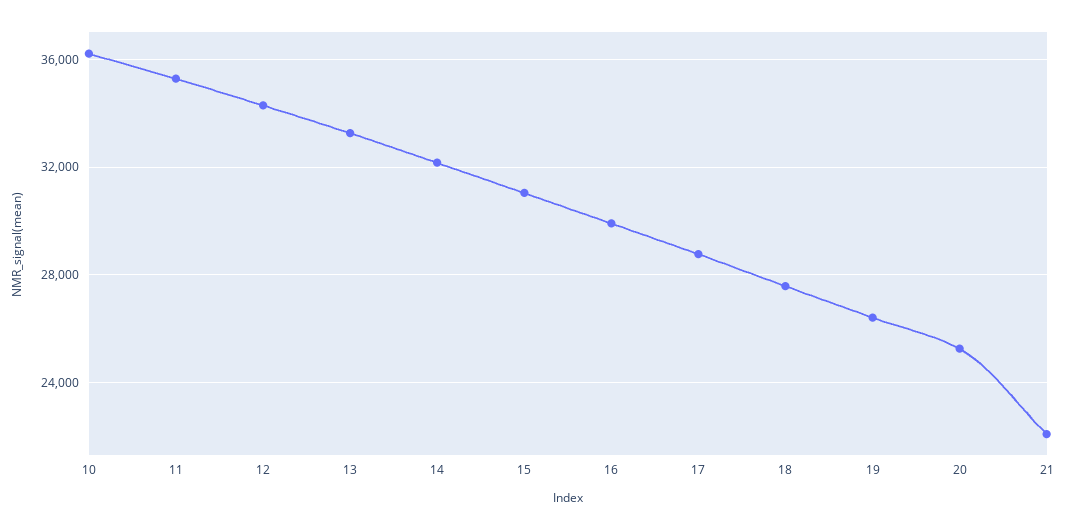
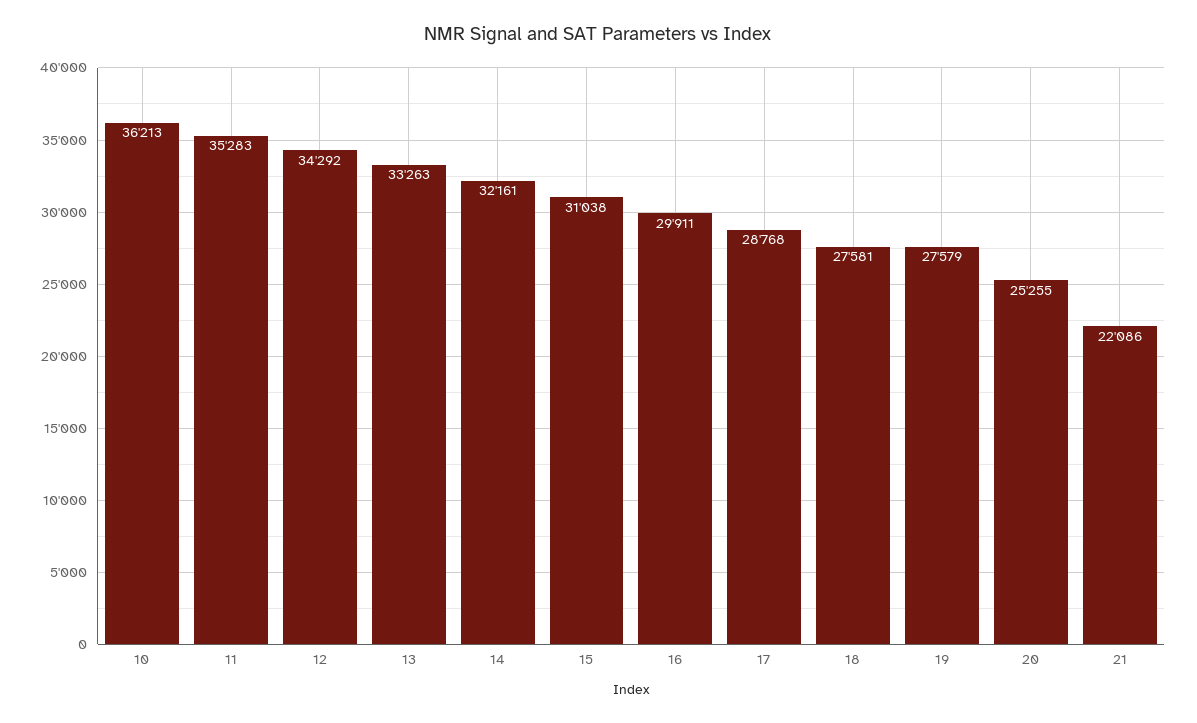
19: 26500 -> 27579

